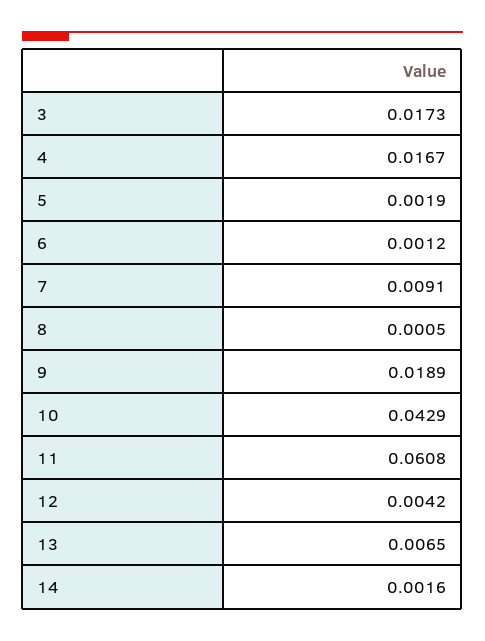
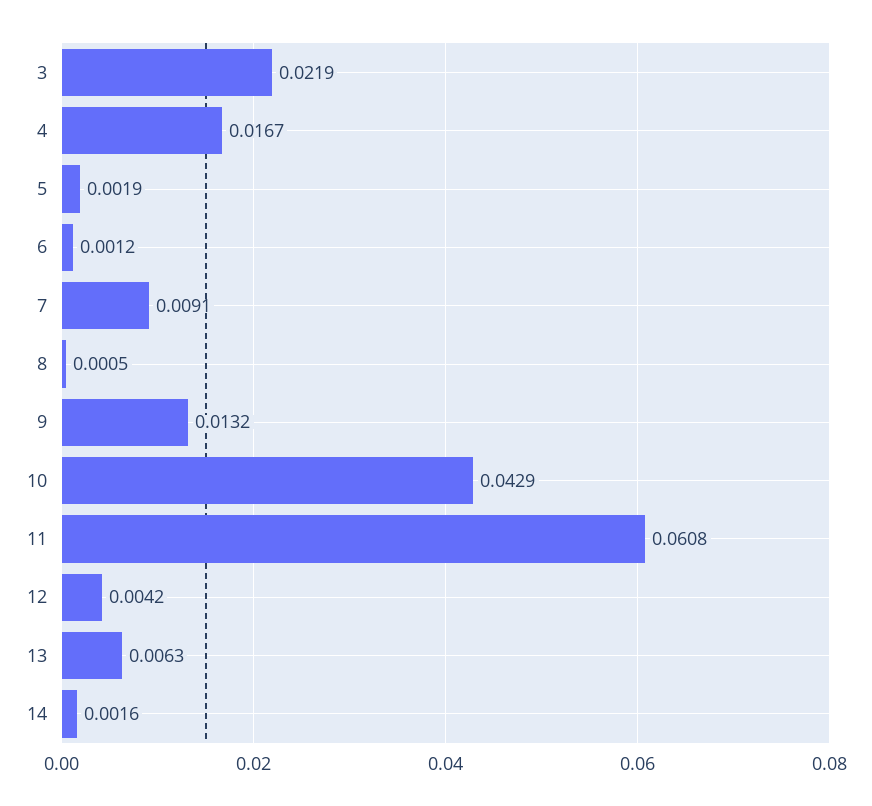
3: 0.0173 -> 0.0219
9: 0.0189 -> 0.0132
13: 0.0065 -> 0.0063

